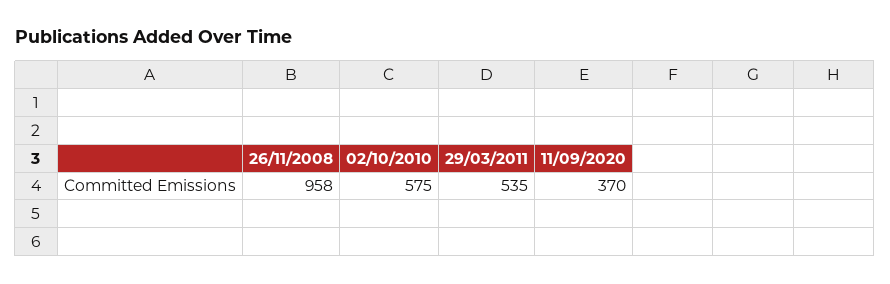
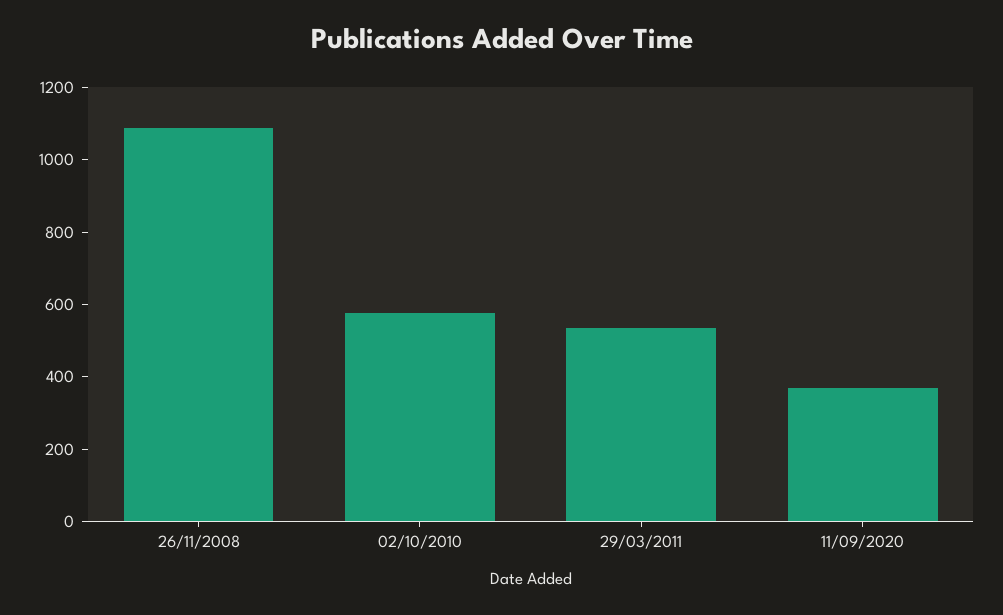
26/11/2008: 958 -> 1100

